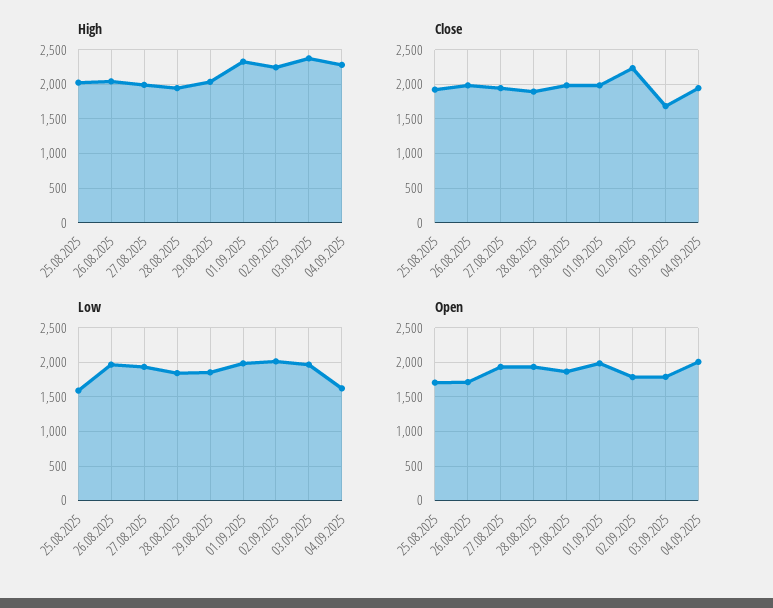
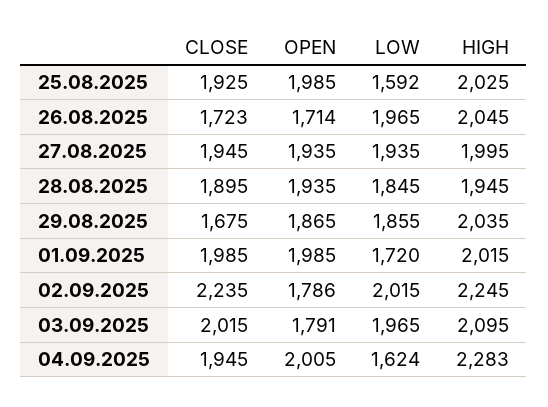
High, 01.09.2025: 2300 -> 2015
High, 03.09.2025: 2400 -> 2095
Close, 26.08.2025: 2000 -> 1723
Close, 29.08.2025: 2000 -> 1675
Close, 03.09.2025: 1700 -> 2015
Low, 01.09.2025: 2000 -> 1720
Open, 25.08.2025: 1700 -> 1985

